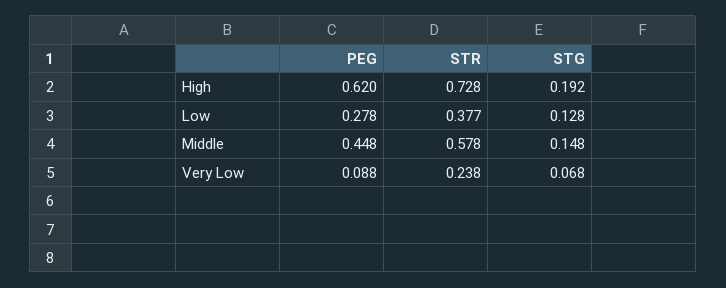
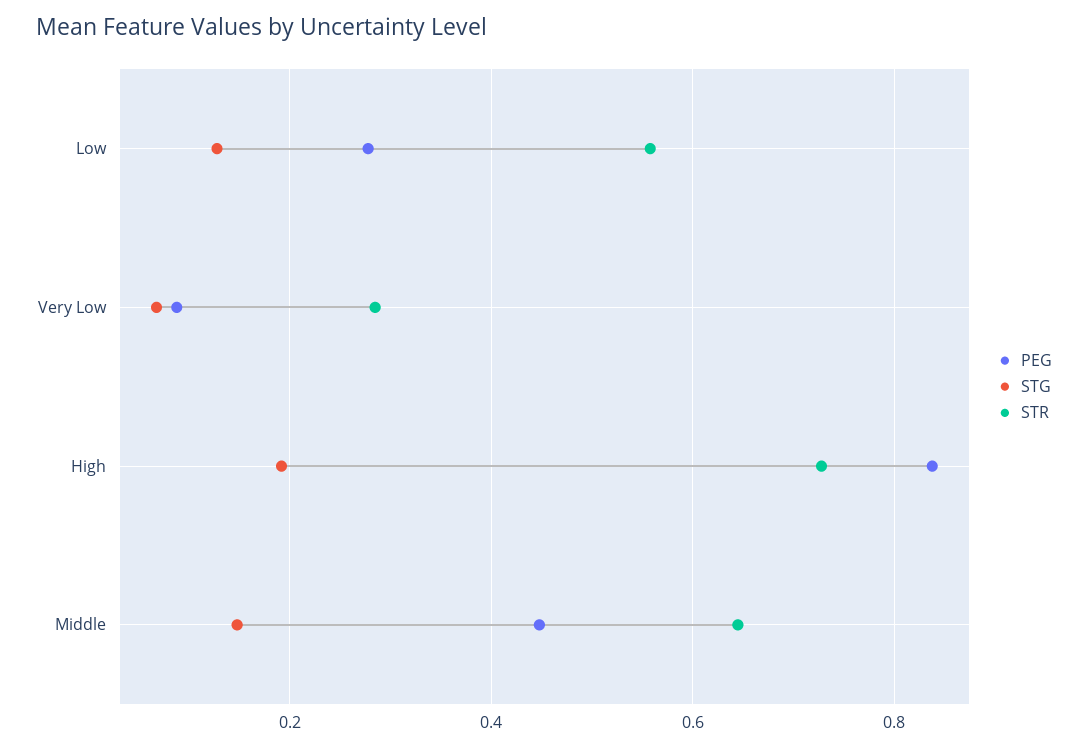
PEG, High: 0.62 -> 0.84
STR, Low: 0.377 -> 0.56
STR, Middle: 0.578 -> 0.64
STR, Very Low: 0.238 -> 0.28

